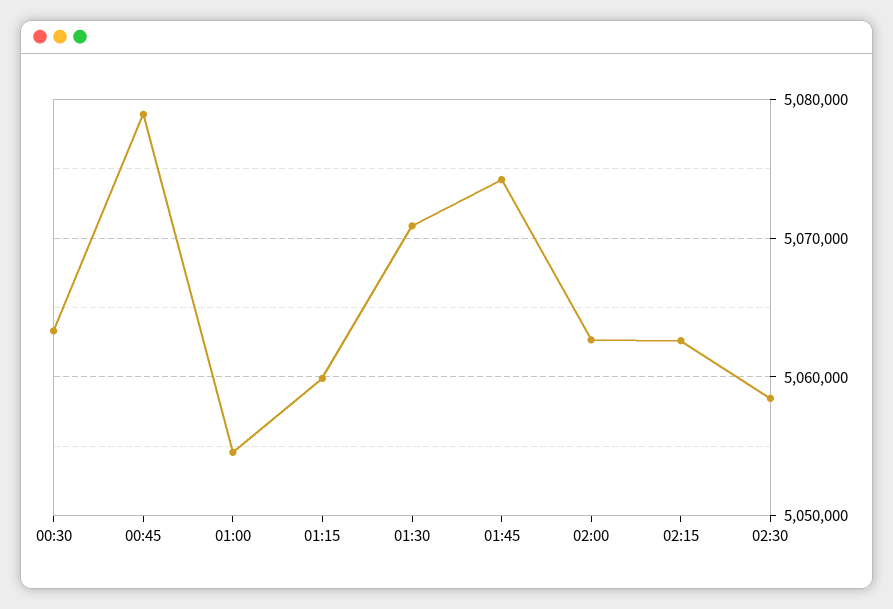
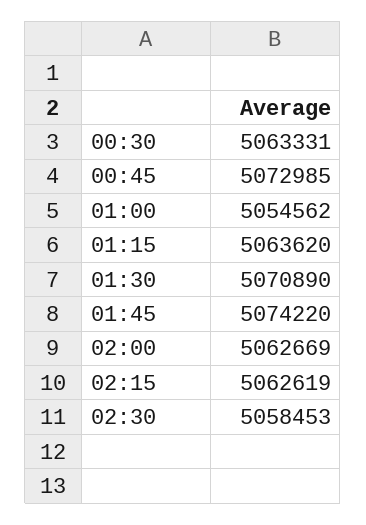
00:45: 5079000 -> 5072985
01:15: 5060000 -> 5063620

